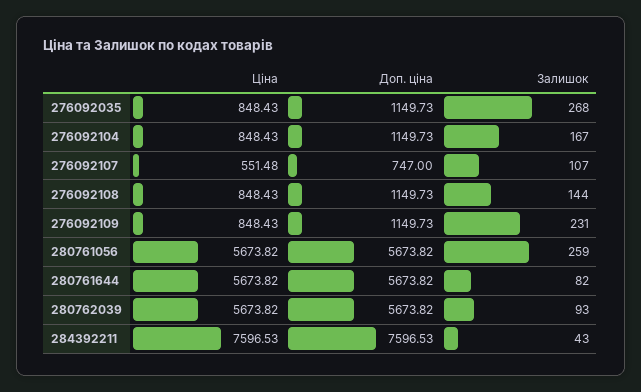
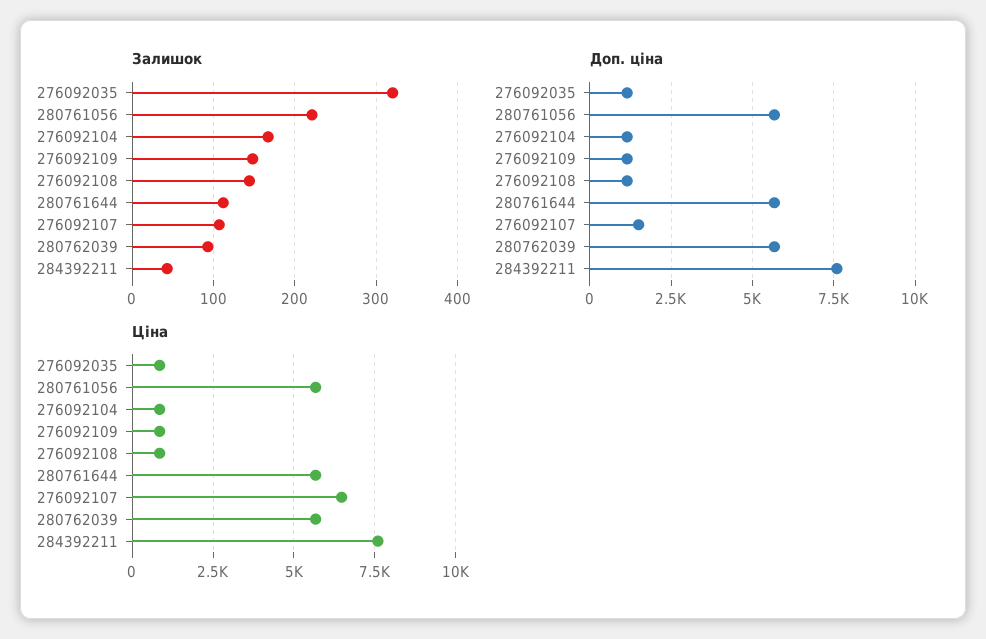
Залишок, 276092035: 268 -> 320
Ціна, 276092107: 551.48 -> 6500
Доп. ціна, 276092107: 747 -> 1500
Залишок, 276092109: 231 -> 150
Залишок, 280761056: 259 -> 220
Залишок, 280761644: 82 -> 110

